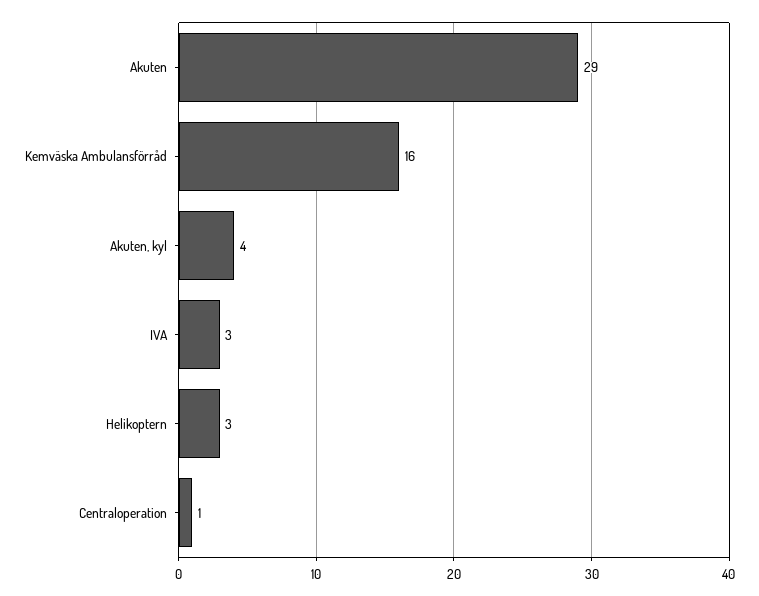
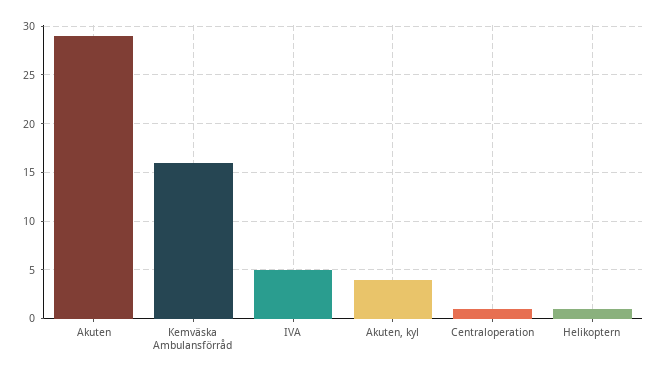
IVA: 3 -> 5
Helikoptern: 3 -> 1

